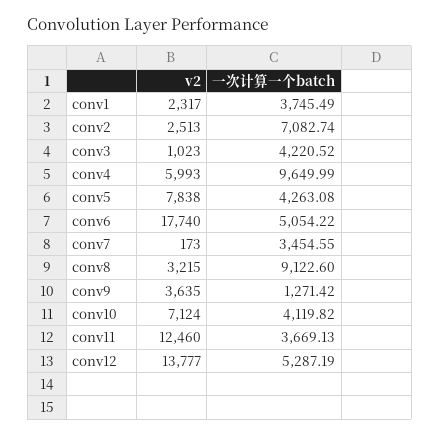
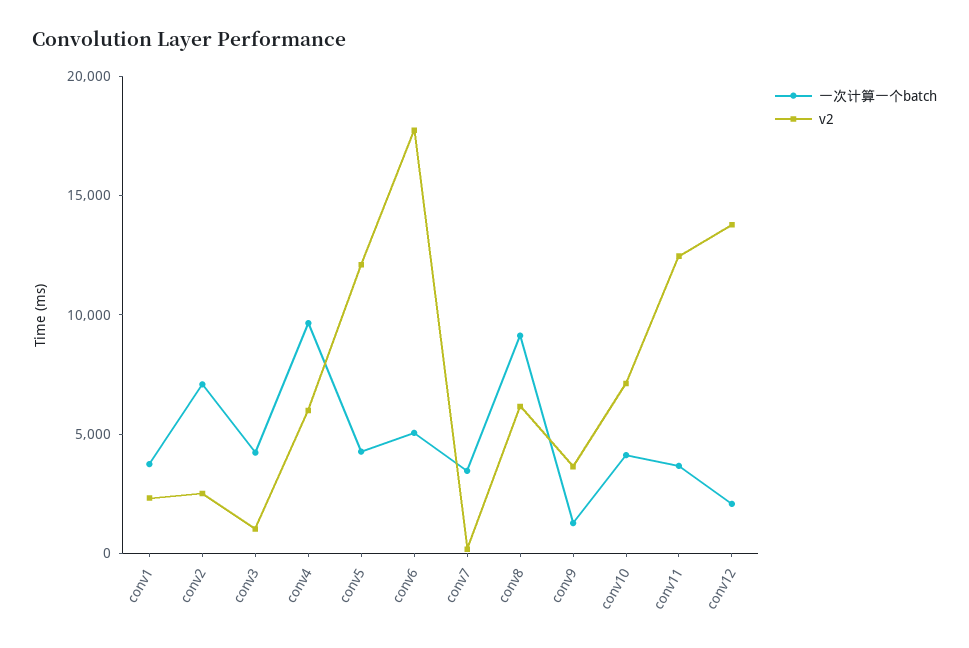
v2, conv5: 7838 -> 12000
v2, conv8: 3215 -> 6000
一次计算一个batch, conv12: 5287.19 -> 2000

